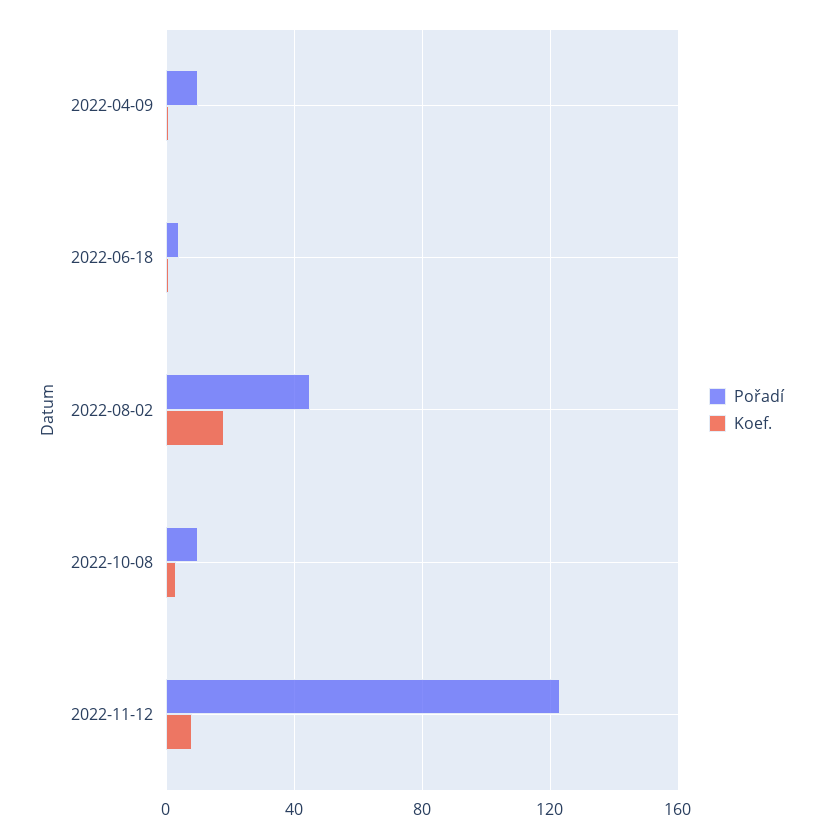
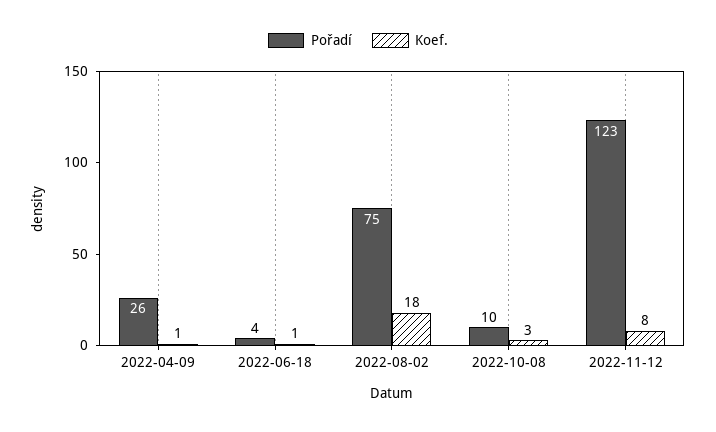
Pořadí, 2022-04-09: 10 -> 26
Pořadí, 2022-08-02: 45 -> 75

